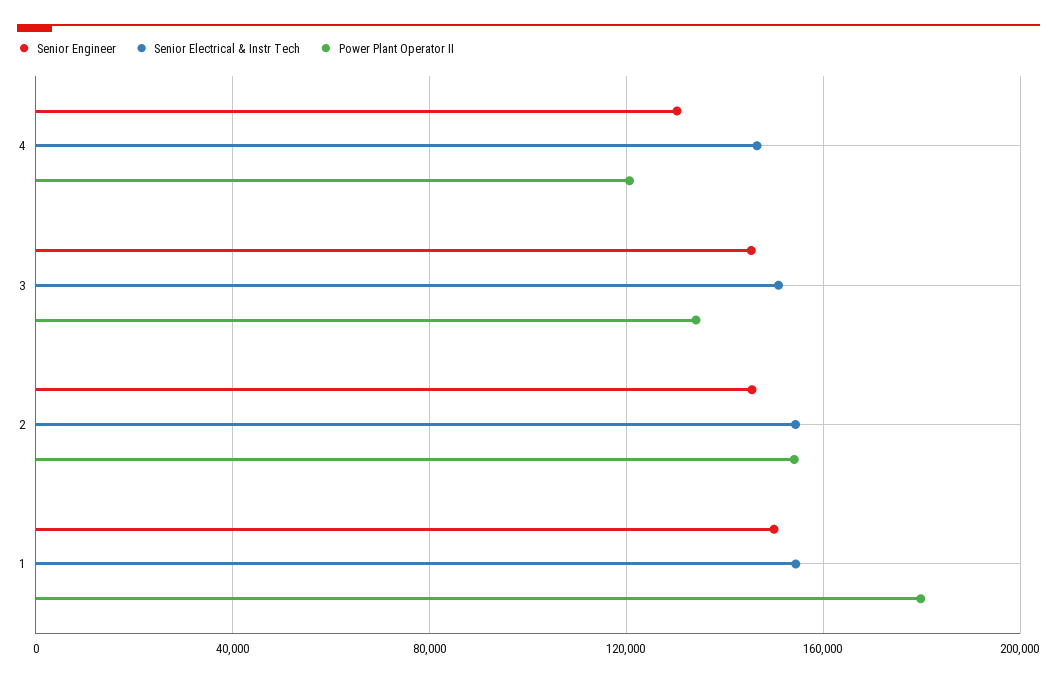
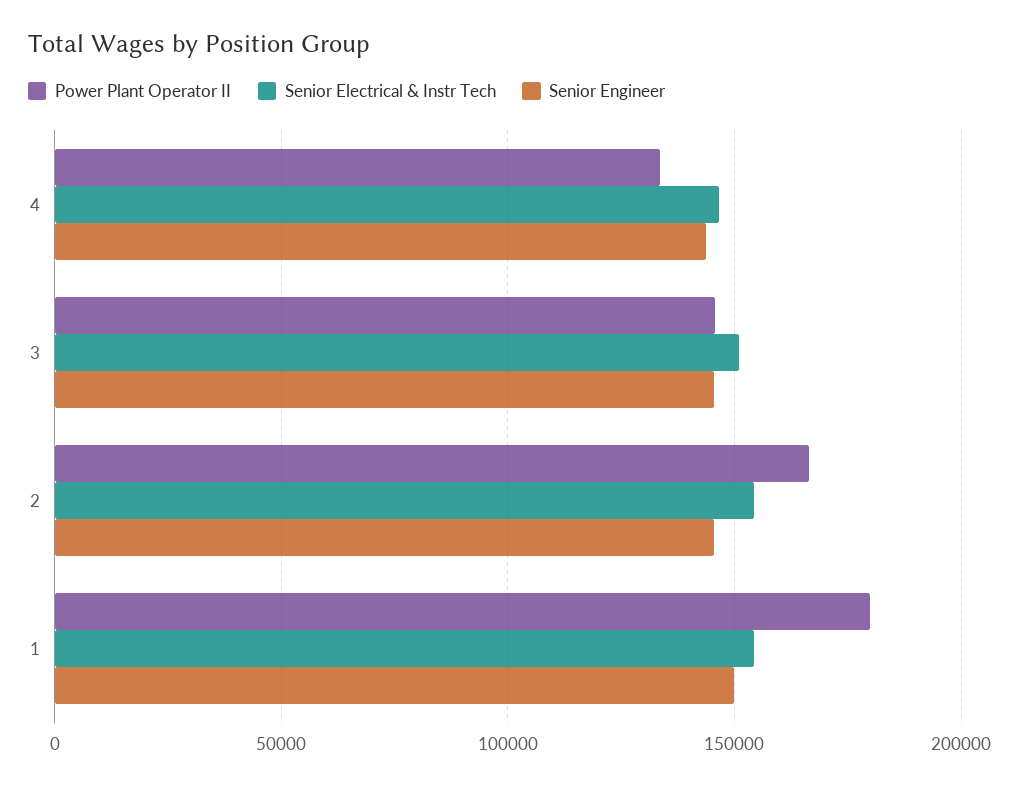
Senior Engineer, 4: 130000 -> 145000
Power Plant Operator II, 4: 120000 -> 135000
Power Plant Operator II, 3: 135000 -> 145000
Power Plant Operator II, 2: 155000 -> 165000

